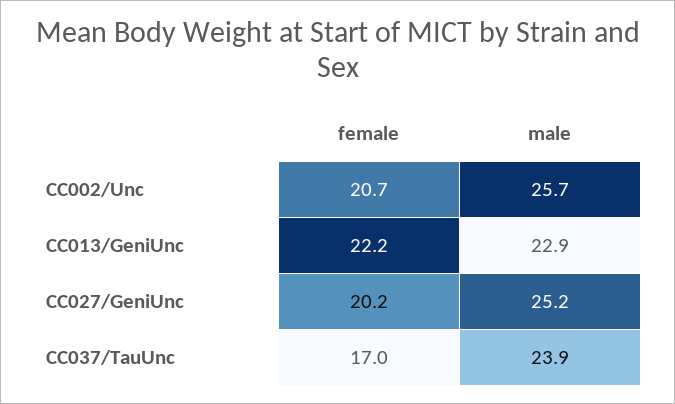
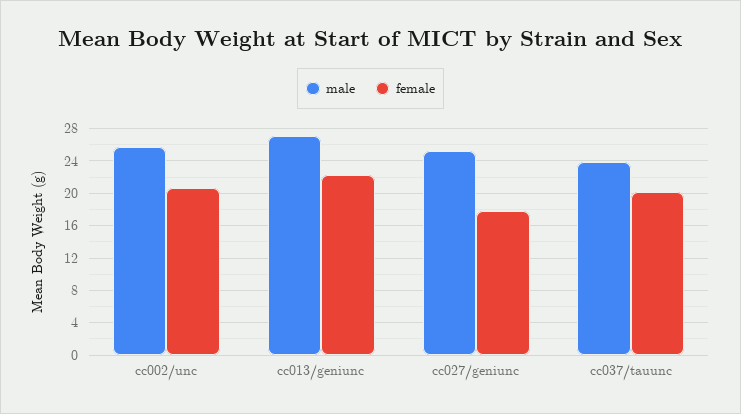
male, CC013/GeniUnc: 22.9 -> 27
female, CC027/GeniUnc: 20.2 -> 18
female, CC037/TauUnc: 17 -> 20

